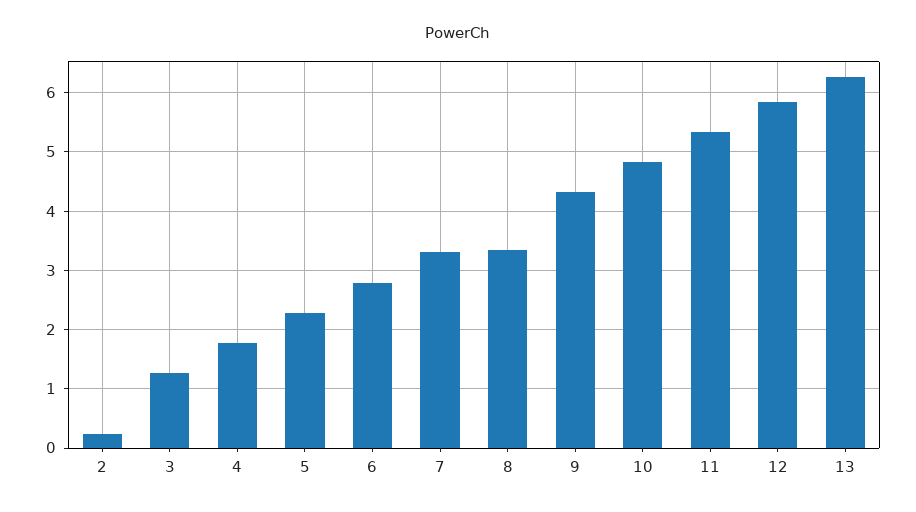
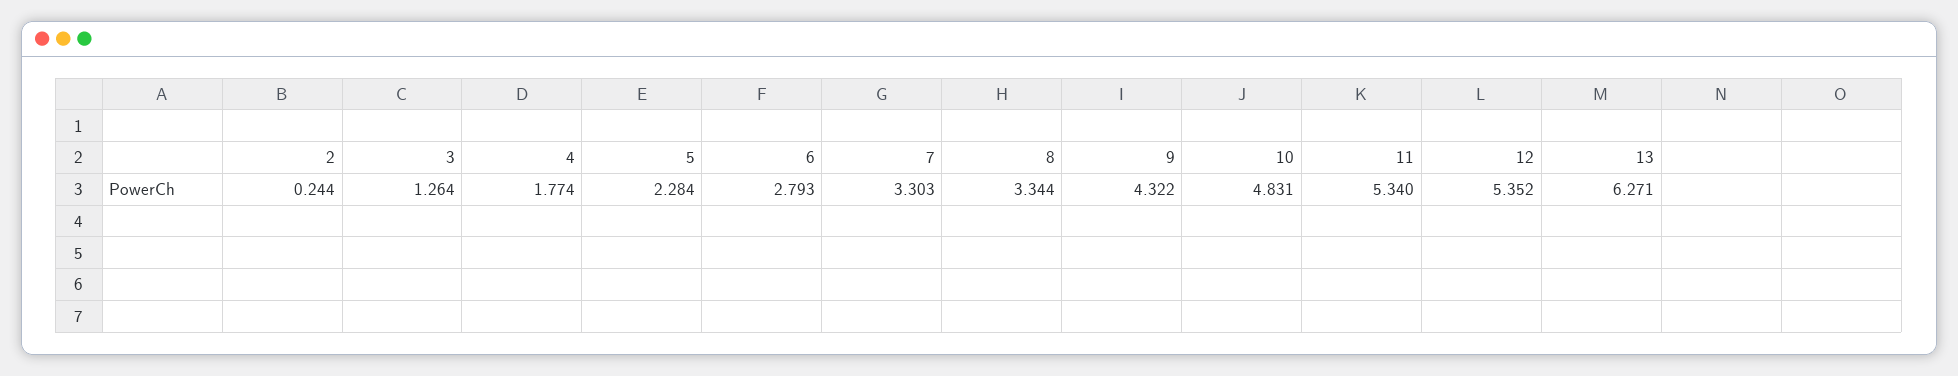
12: 5.8 -> 5.352

